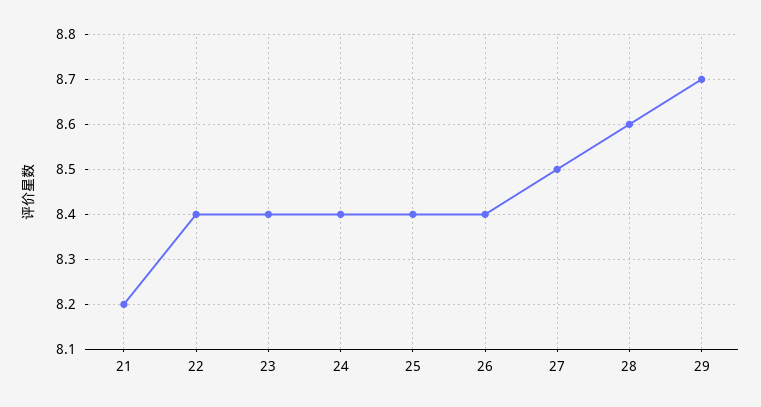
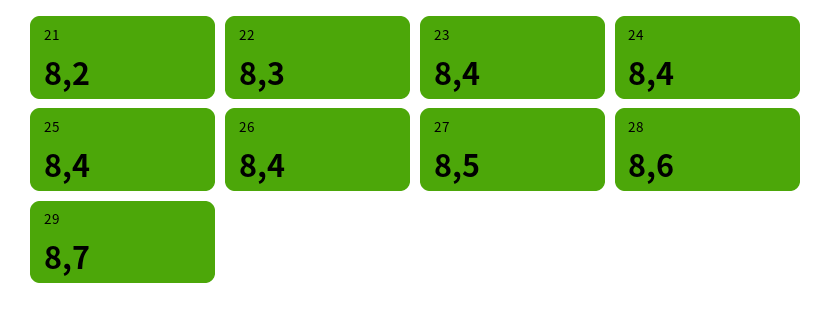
22: 8.4 -> 8.3

